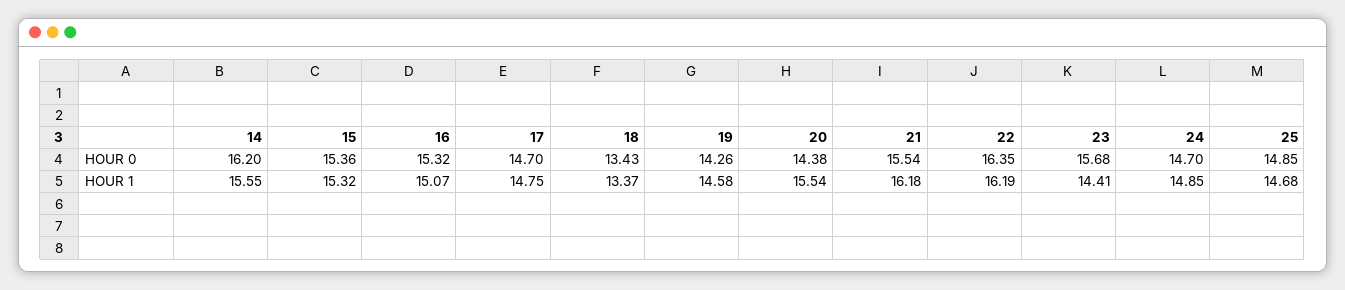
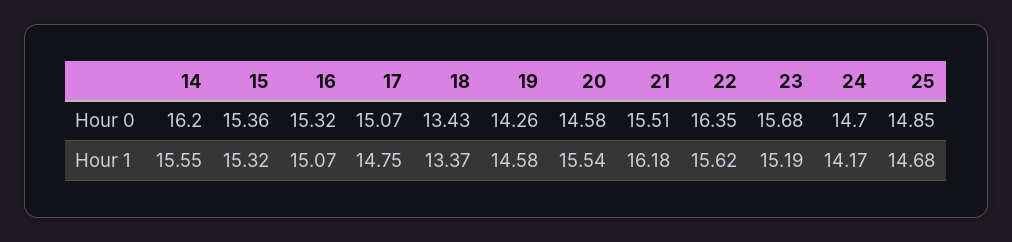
17, HOUR 0: 14.7 -> 15.07
20, HOUR 0: 14.38 -> 14.58
21, HOUR 0: 15.54 -> 15.51
22, HOUR 1: 16.19 -> 15.62
23, HOUR 1: 14.41 -> 15.19
24, HOUR 1: 14.85 -> 14.17

